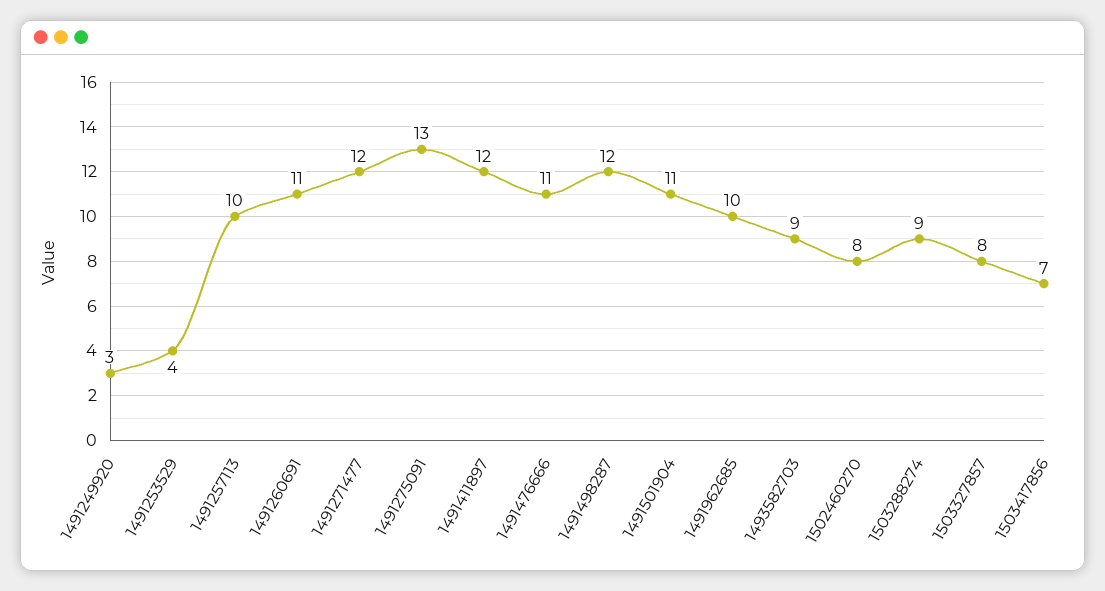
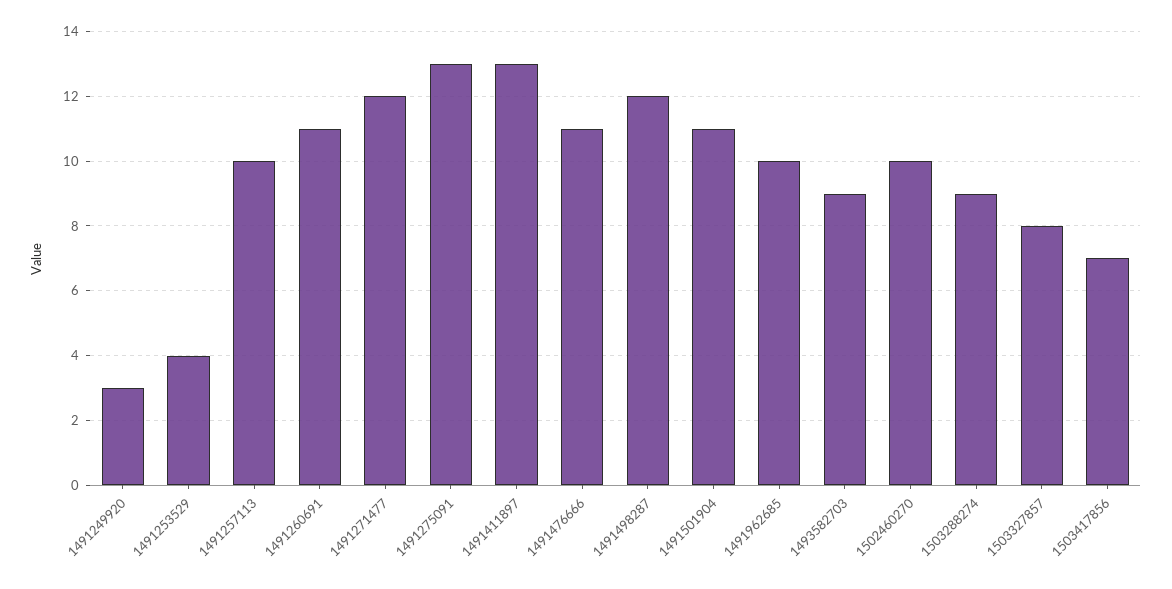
1491411897: 12 -> 13
1502460270: 8 -> 10

